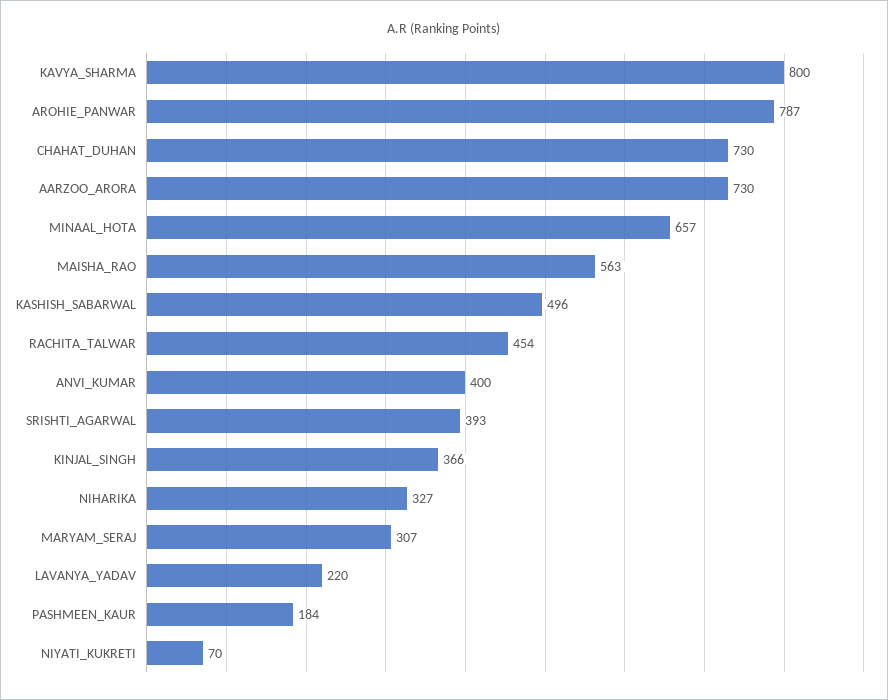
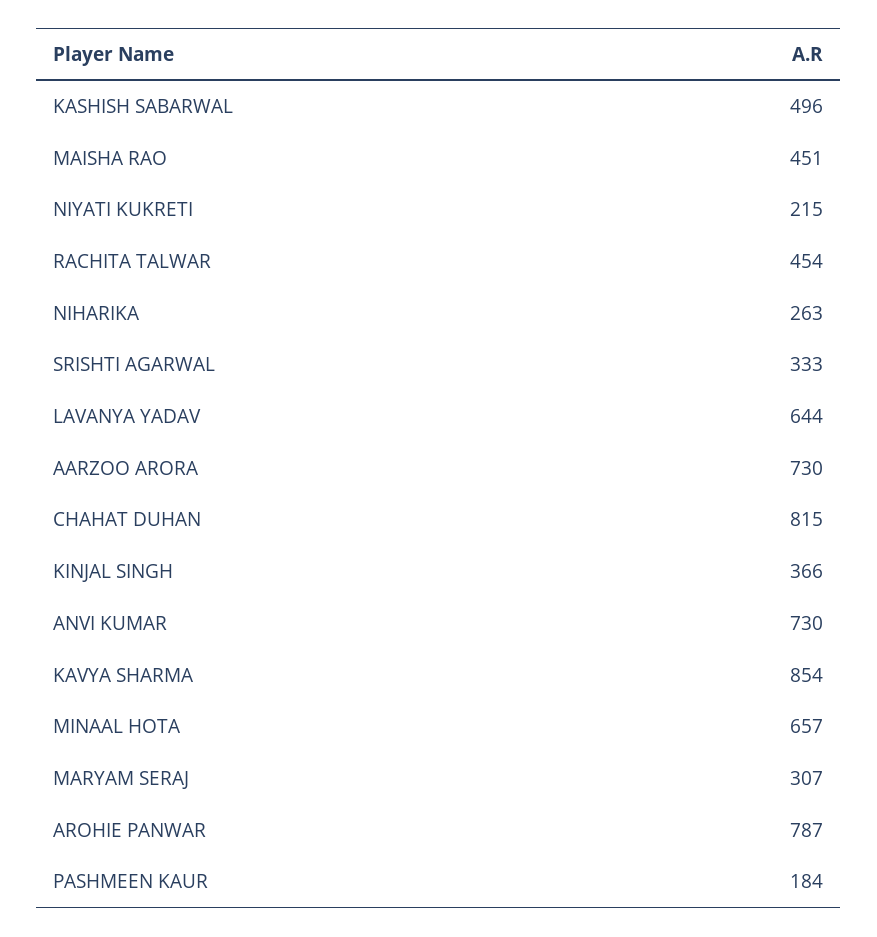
KAVYA_SHARMA: 800 -> 854
CHAHAT_DUHAN: 730 -> 815
MAISHA_RAO: 563 -> 451
ANVI_KUMAR: 400 -> 730
SRISHTI_AGARWAL: 393 -> 333
NIHARIKA: 327 -> 263
LAVANYA_YADAV: 220 -> 644
NIYATI_KUKRETI: 70 -> 215

